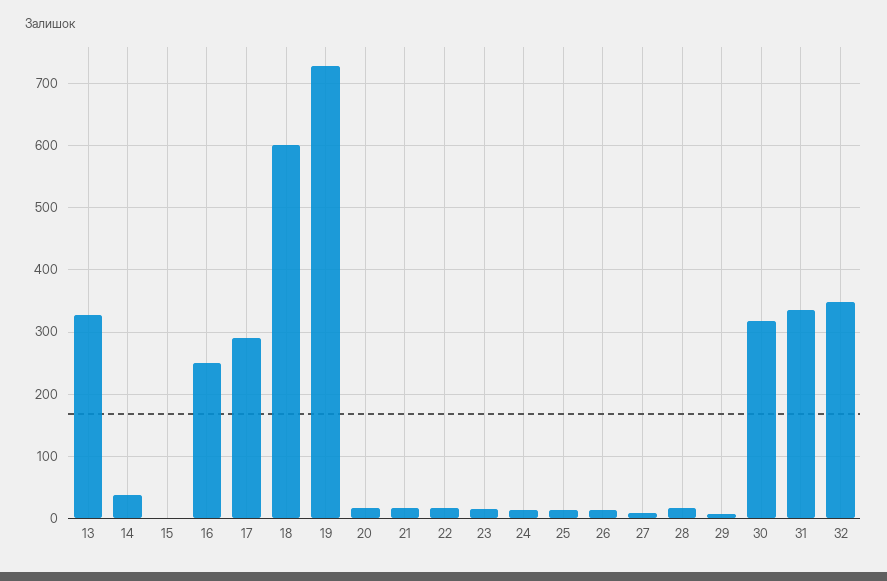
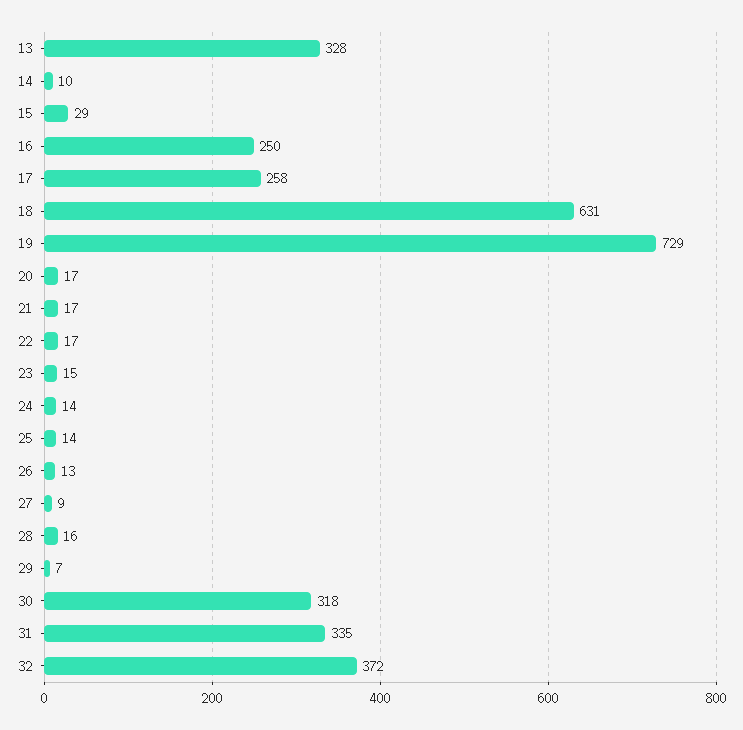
14: 40 -> 10
15: 0 -> 29
17: 290 -> 258
18: 600 -> 631
32: 350 -> 372

